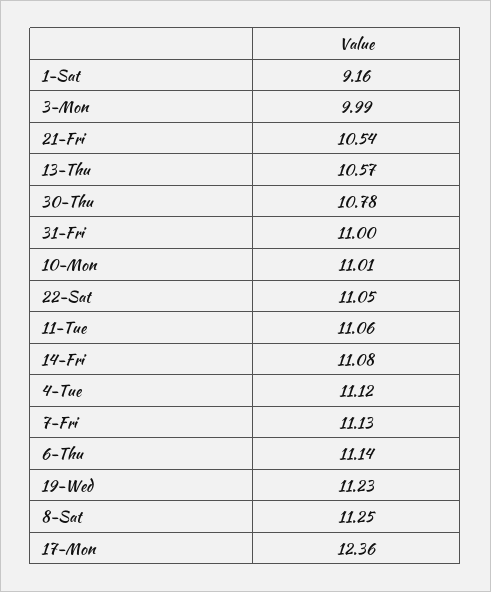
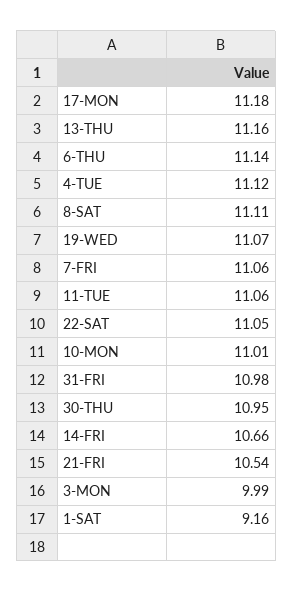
13-Thu: 10.57 -> 11.16
30-Thu: 10.78 -> 10.95
31-Fri: 11 -> 10.98
14-Fri: 11.08 -> 10.66
7-Fri: 11.13 -> 11.06
19-Wed: 11.23 -> 11.07
8-Sat: 11.25 -> 11.11
17-Mon: 12.36 -> 11.18

